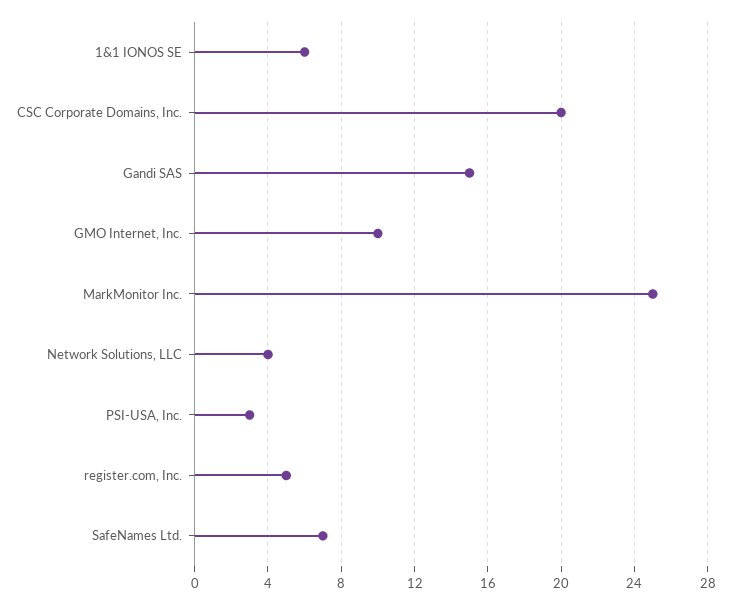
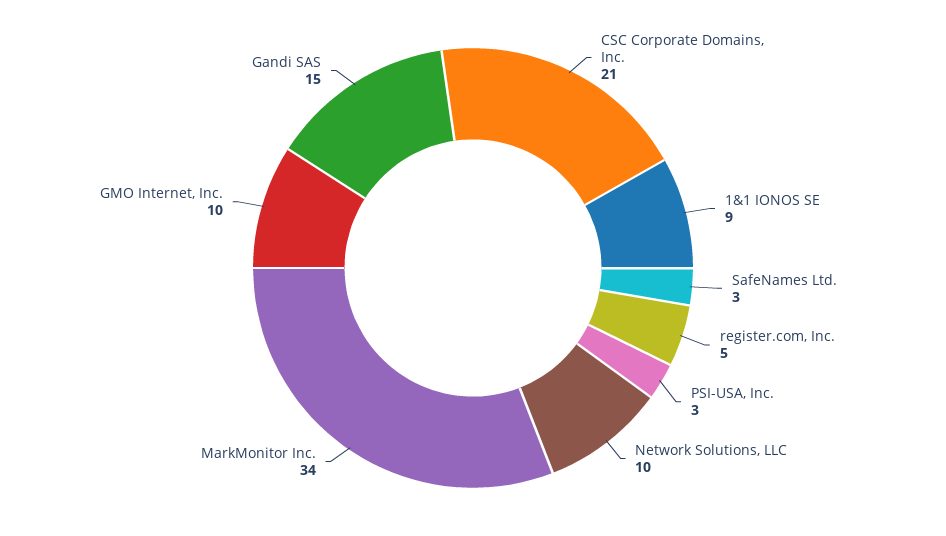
1&1 IONOS SE: 6 -> 9
CSC Corporate Domains, Inc.: 20 -> 21
MarkMonitor Inc.: 25 -> 34
Network Solutions, LLC: 4 -> 10
SafeNames Ltd.: 7 -> 3

